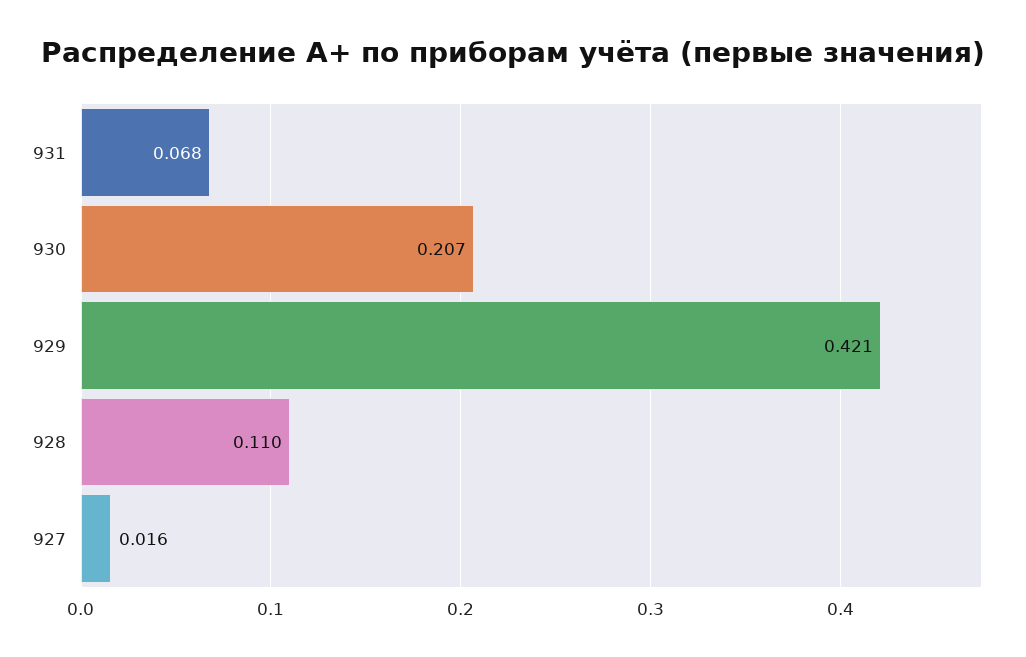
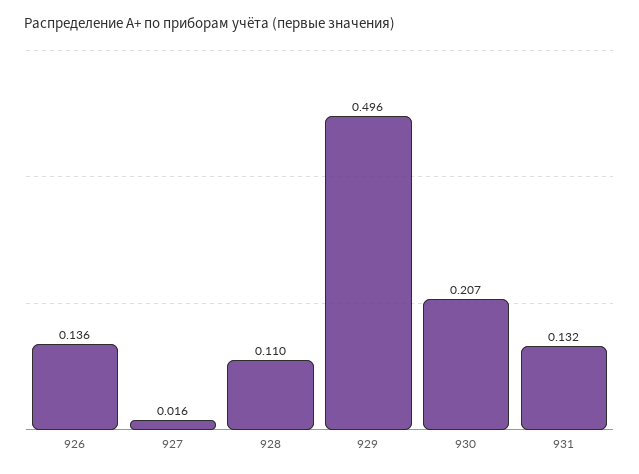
931: 0.068 -> 0.132
929: 0.421 -> 0.496
926: none -> 0.136

